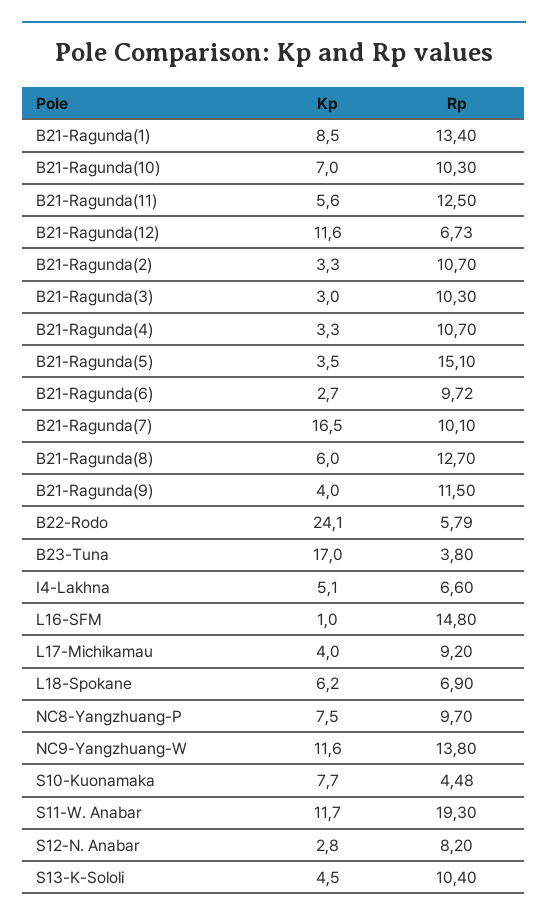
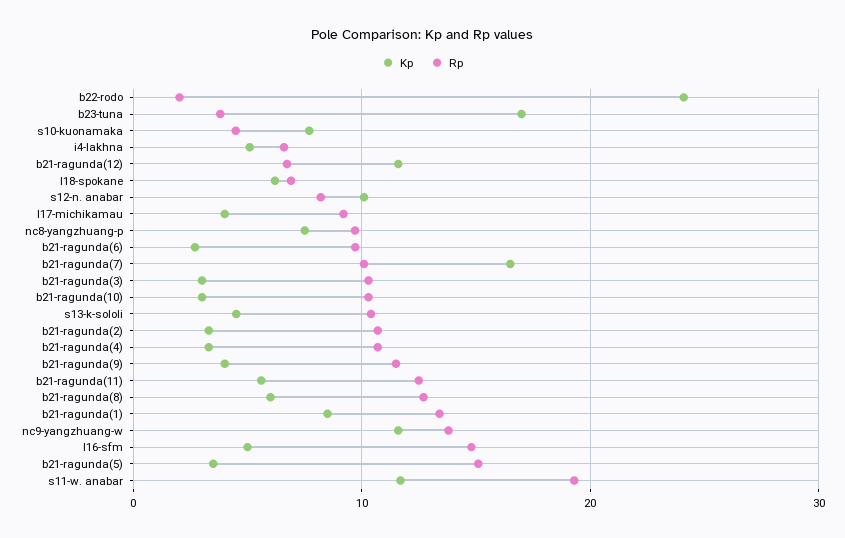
Kp, B21-Ragunda(10): 7 -> 3
Rp, B22-Rodo: 5.79 -> 2
Kp, L16-SFM: 1 -> 5
Kp, S12-N. Anabar: 2.8 -> 10

